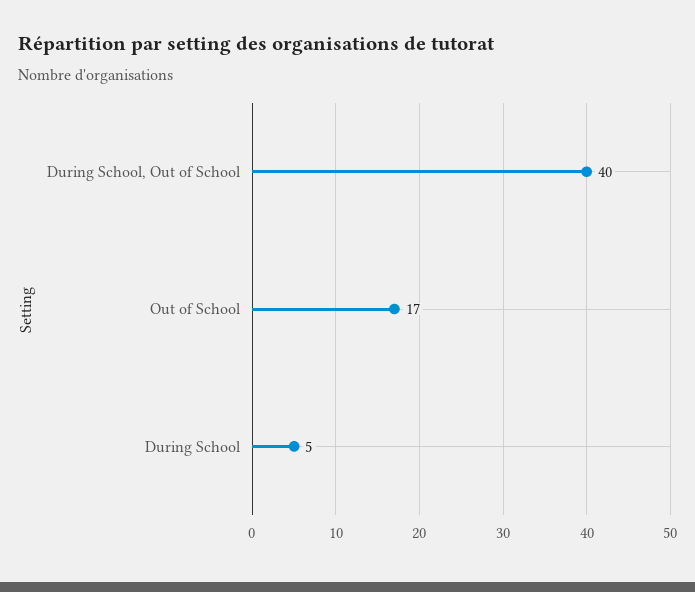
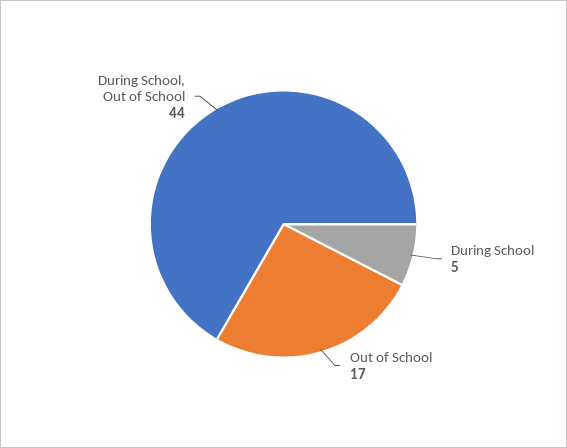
During School, Out of School: 40 -> 44

